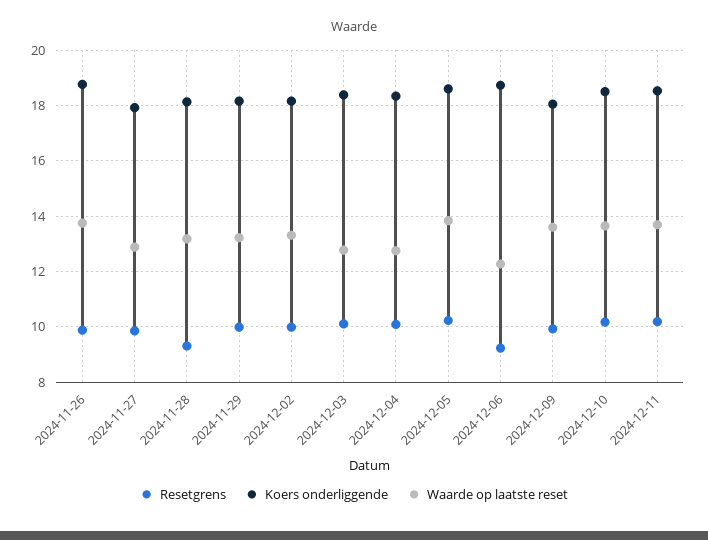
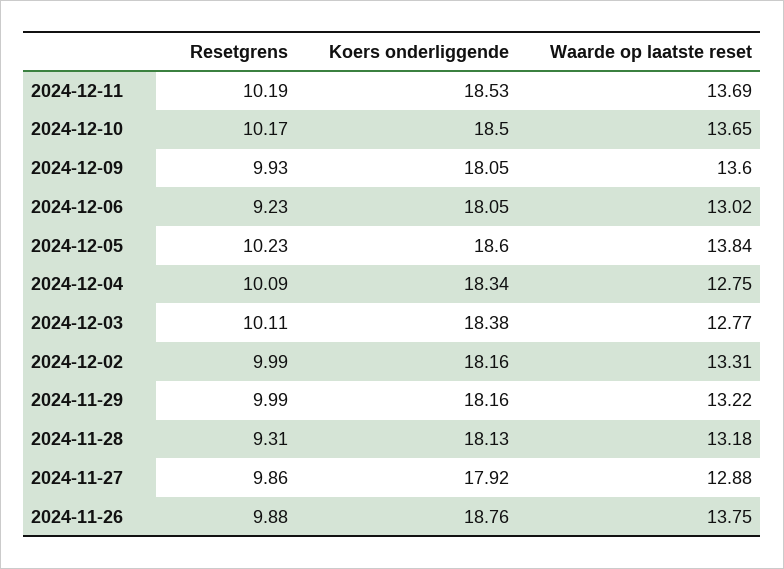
Koers onderliggende, 2024-12-06: 18.75 -> 18.05
Waarde op laatste reset, 2024-12-06: 12.25 -> 13.02

